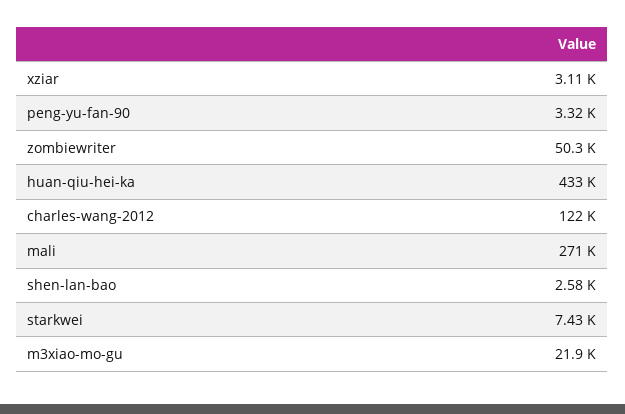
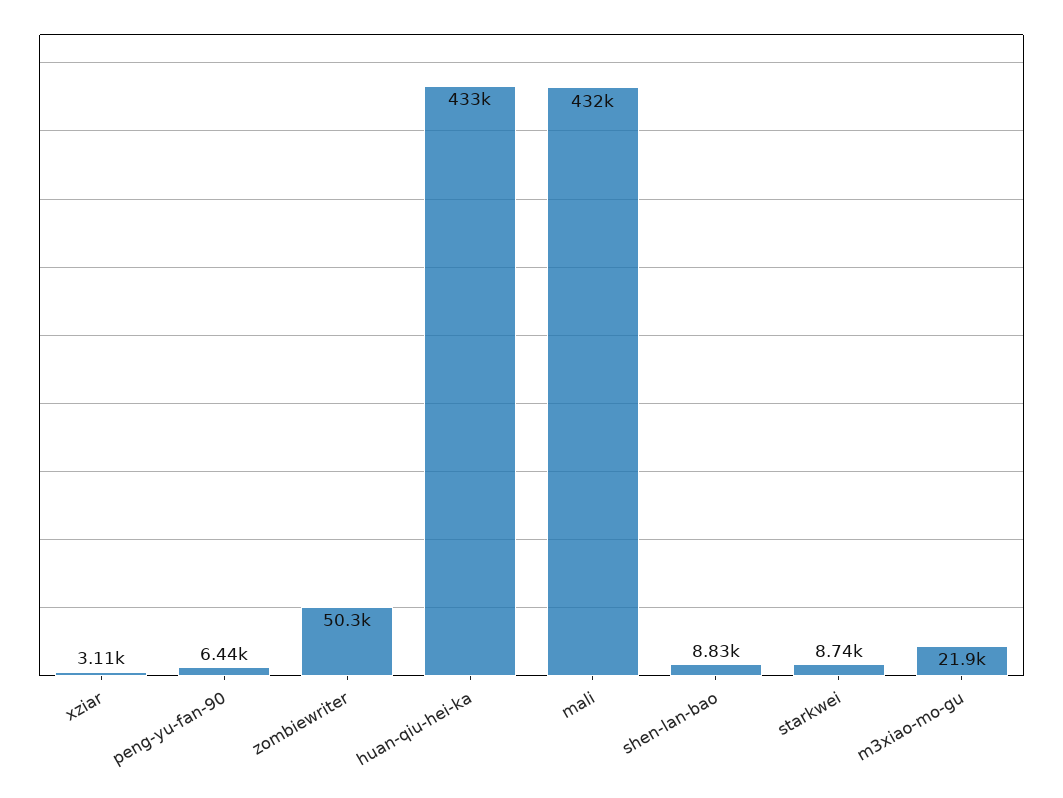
peng-yu-fan-90: 3320 -> 6440
charles-wang-2012: 122000 -> none
mali: 271000 -> 432000
shen-lan-bao: 2580 -> 8830
starkwei: 7430 -> 8740

